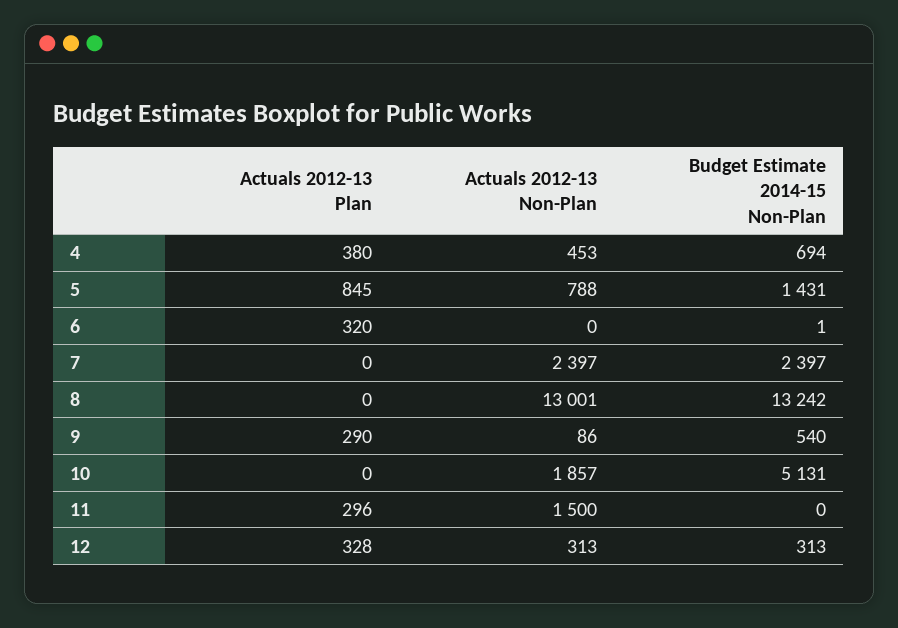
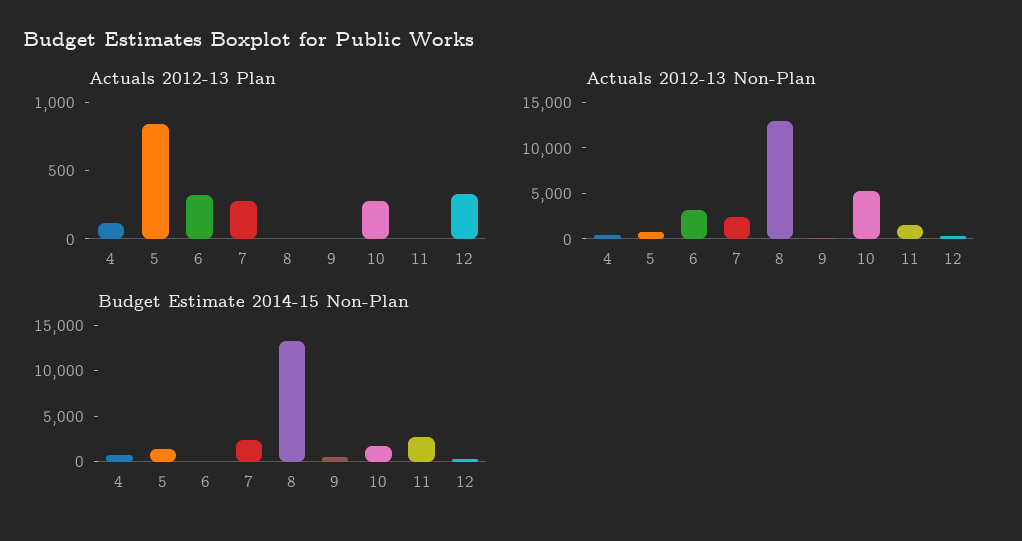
Actuals 2012-13 Plan, 4: 380 -> 100
Actuals 2012-13 Non-Plan, 6: 0 -> 3000
Actuals 2012-13 Plan, 7: 0 -> 300
Actuals 2012-13 Plan, 9: 290 -> 0
Actuals 2012-13 Plan, 10: 0 -> 300
Actuals 2012-13 Non-Plan, 10: 1857 -> 5000
Budget Estimate 2014-15 Non-Plan, 10: 5131 -> 2000
Actuals 2012-13 Plan, 11: 296 -> 0
Budget Estimate 2014-15 Non-Plan, 11: 0 -> 3000

